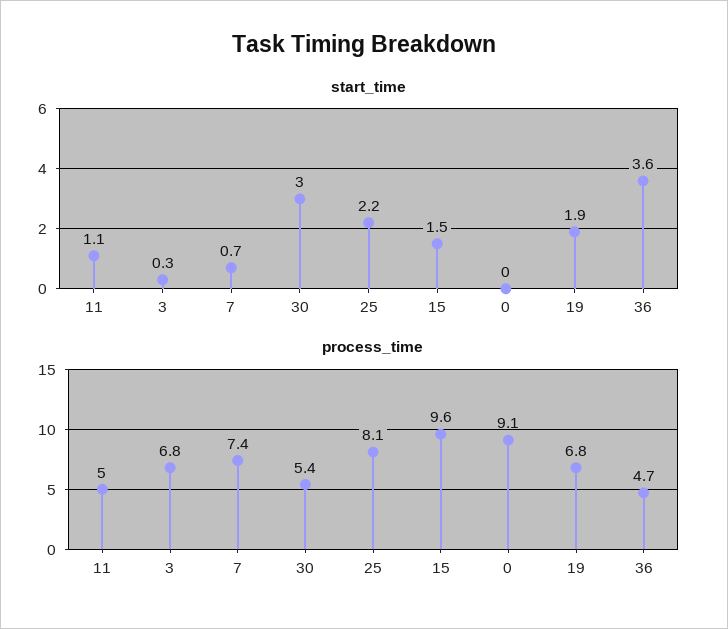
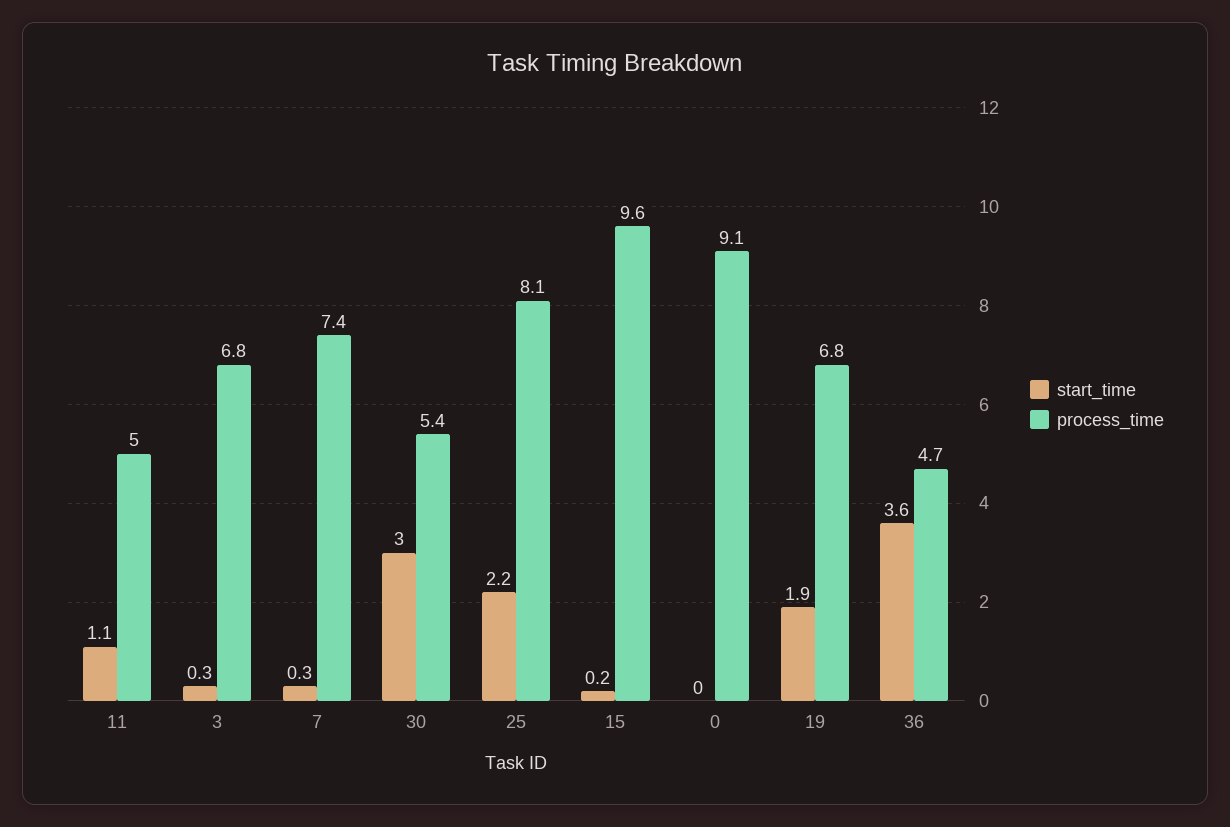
start_time, 7: 0.7 -> 0.3
start_time, 15: 1.5 -> 0.2

